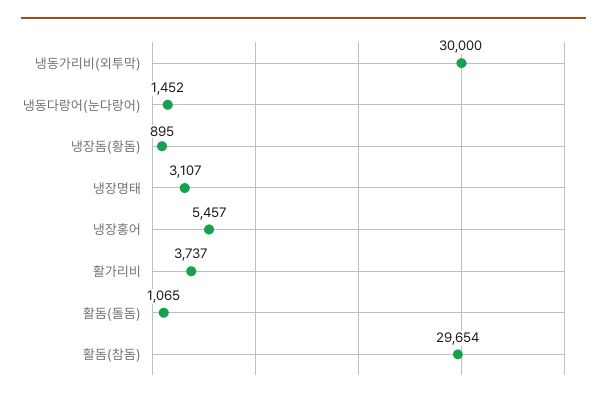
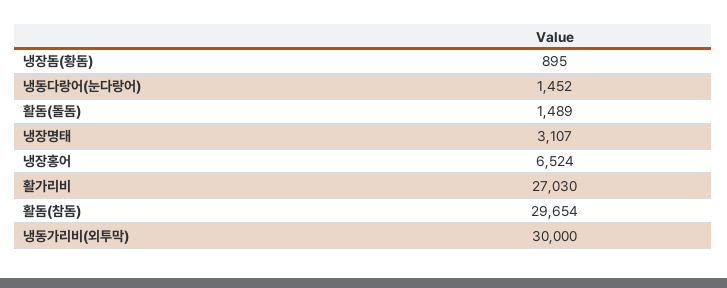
냉장홍어: 5457 -> 6524
활가리비: 3737 -> 27030
활돔(돌돔): 1065 -> 1489

